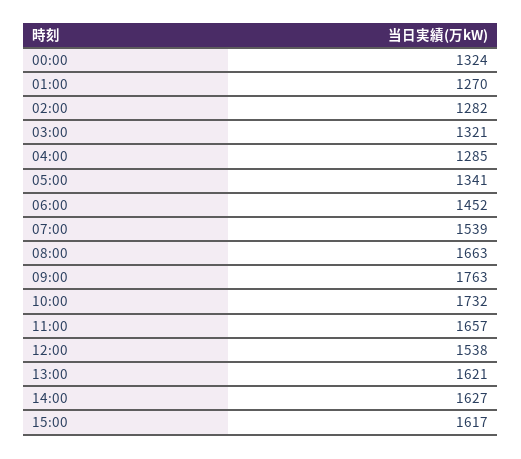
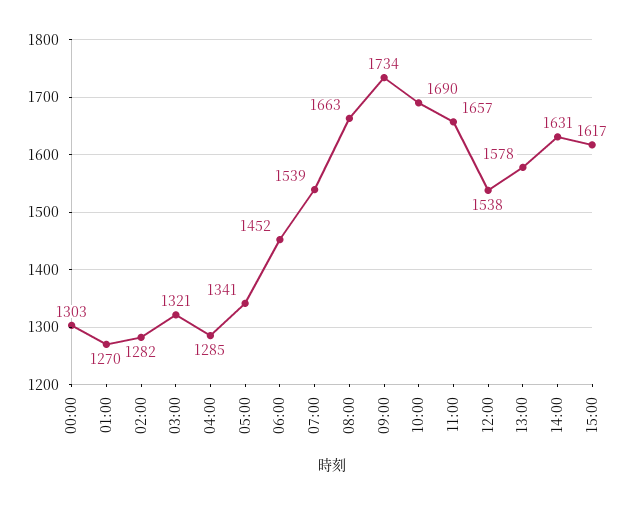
00:00: 1324 -> 1303
09:00: 1763 -> 1734
10:00: 1732 -> 1690
13:00: 1621 -> 1578
14:00: 1627 -> 1631

